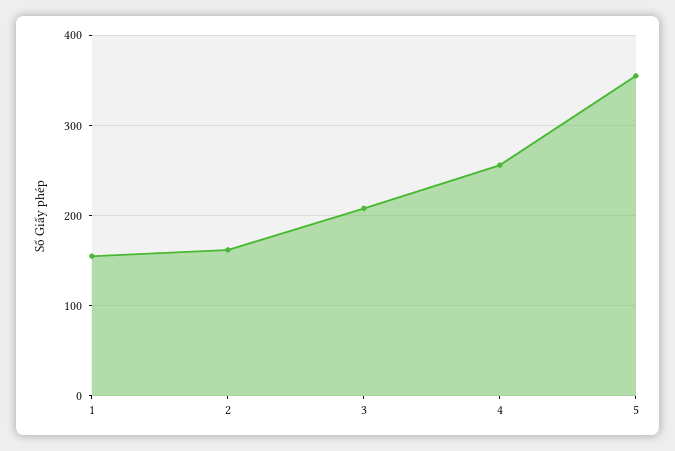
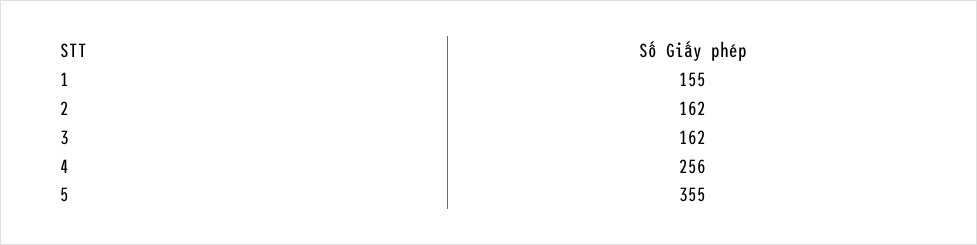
3: 210 -> 162

